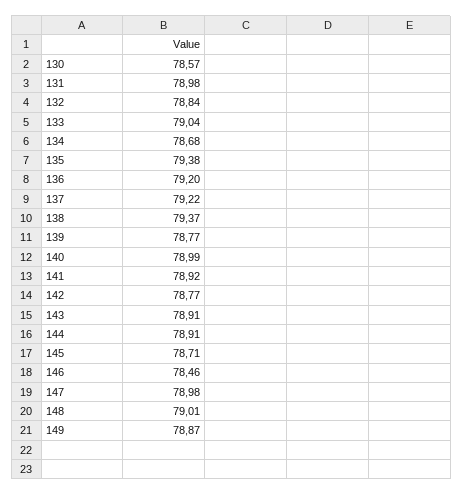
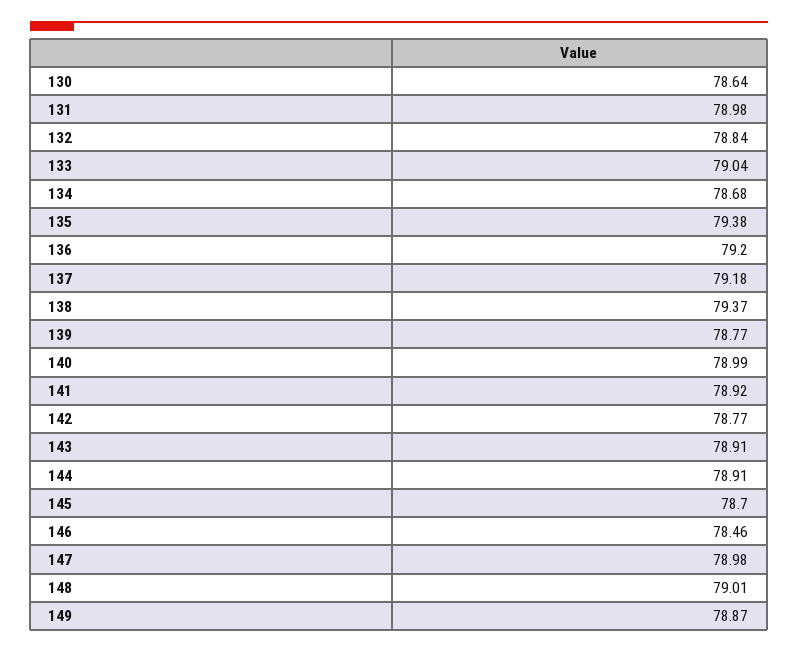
130: 78.57 -> 78.64
137: 79.22 -> 79.18
145: 78.71 -> 78.7

